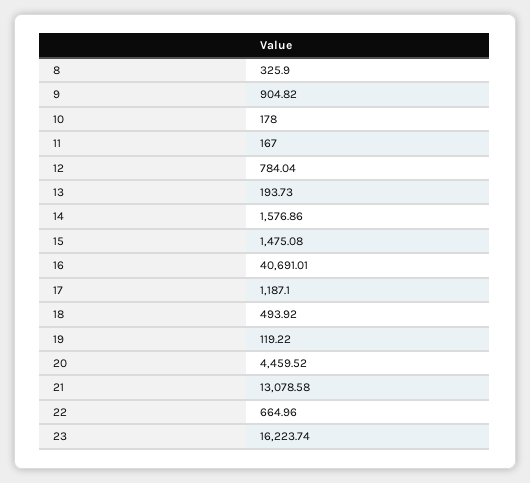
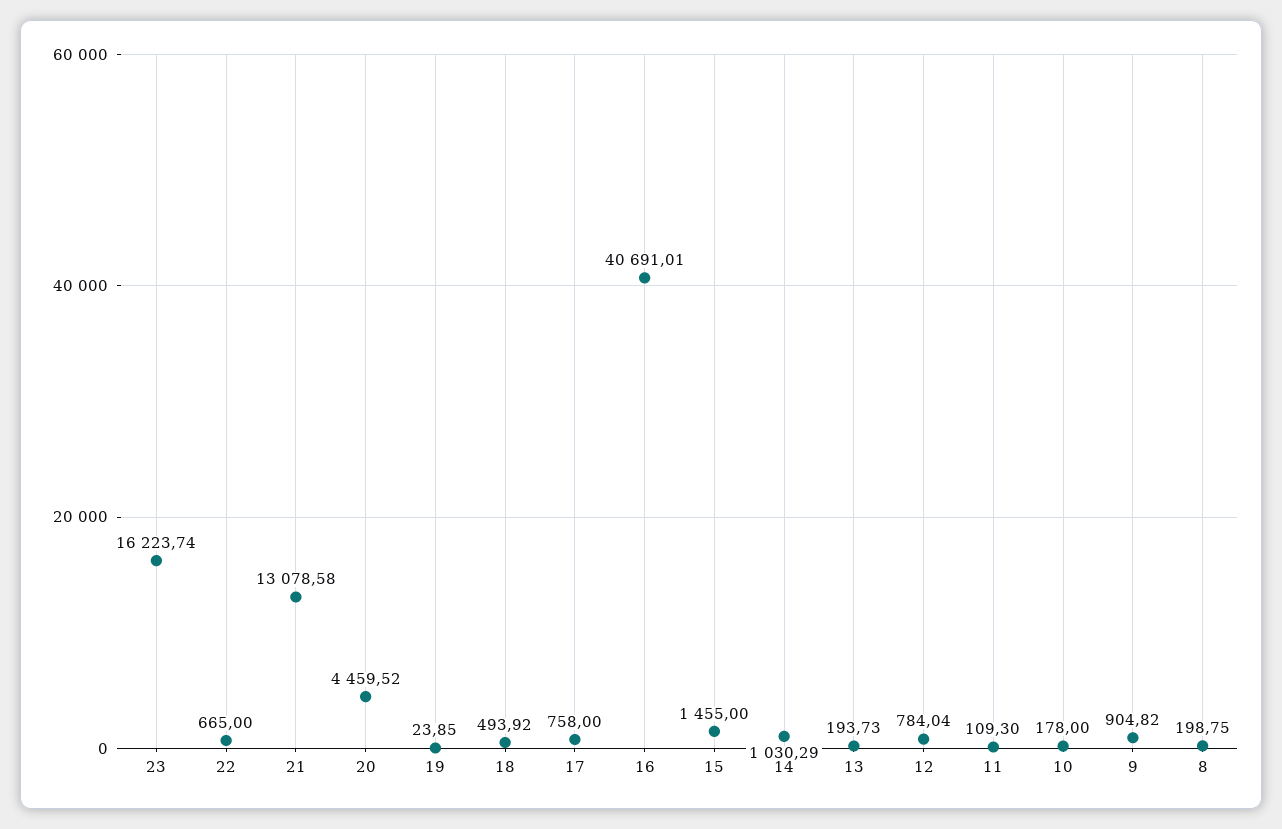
8: 325.9 -> 198.75
11: 167 -> 109.3
14: 1576.86 -> 1030.29
15: 1475.08 -> 1455
17: 1187.1 -> 758
19: 119.22 -> 23.85
22: 664.96 -> 665

